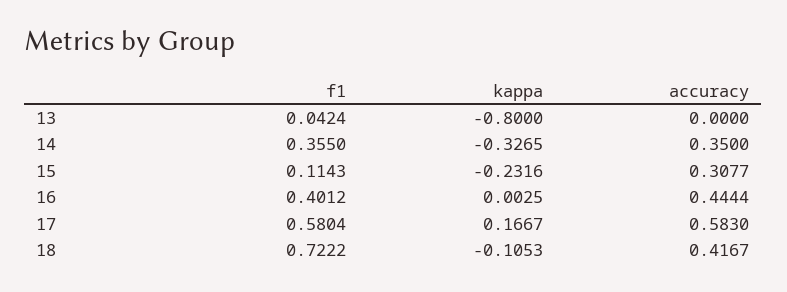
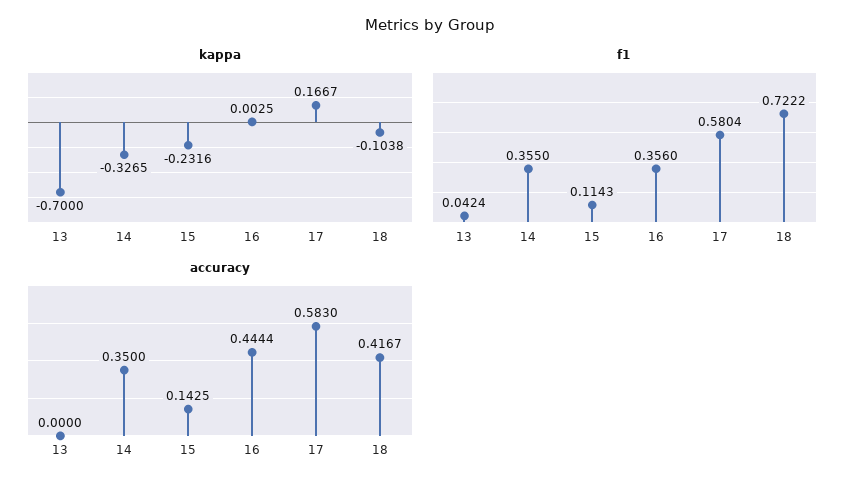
kappa, 13: -0.8 -> -0.7
accuracy, 15: 0.3077 -> 0.1425
f1, 16: 0.4012 -> 0.356
kappa, 18: -0.1053 -> -0.1038

